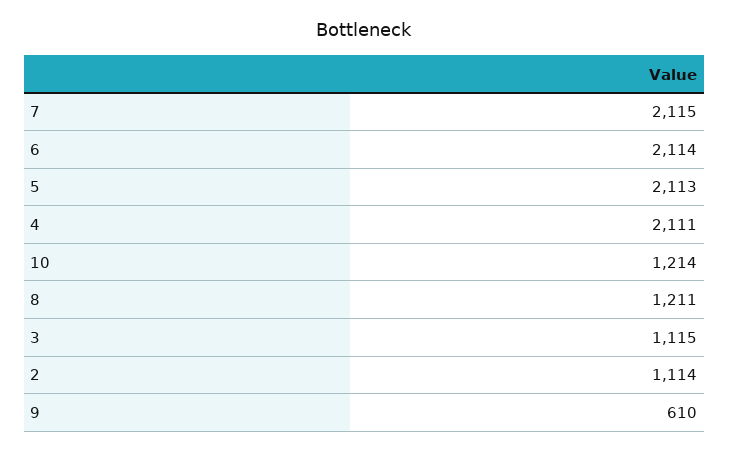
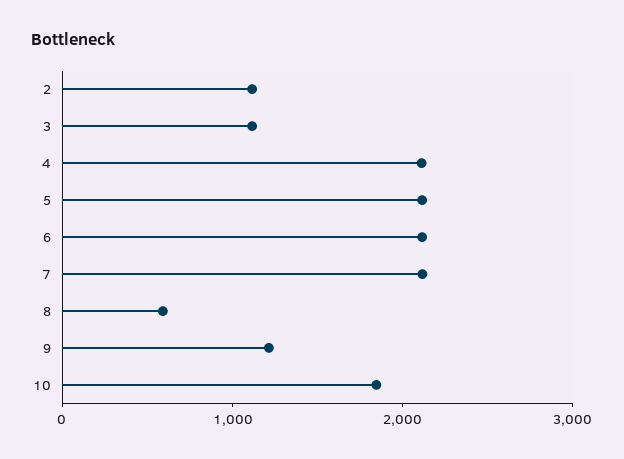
10: 1214 -> 1800
8: 1211 -> 600
9: 610 -> 1200

